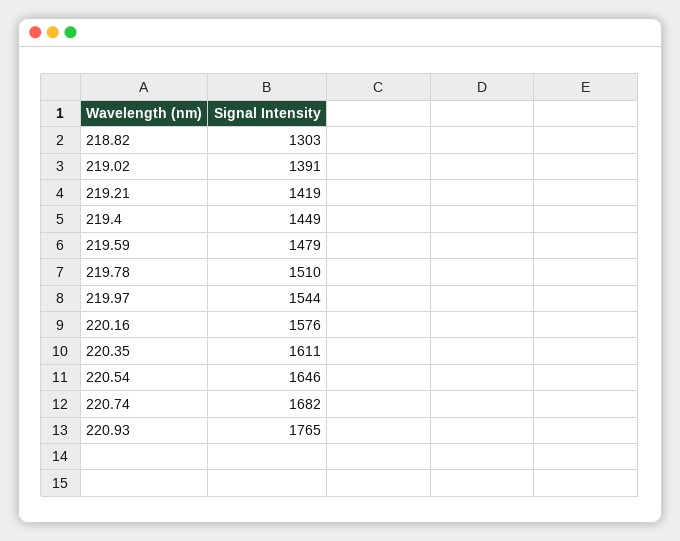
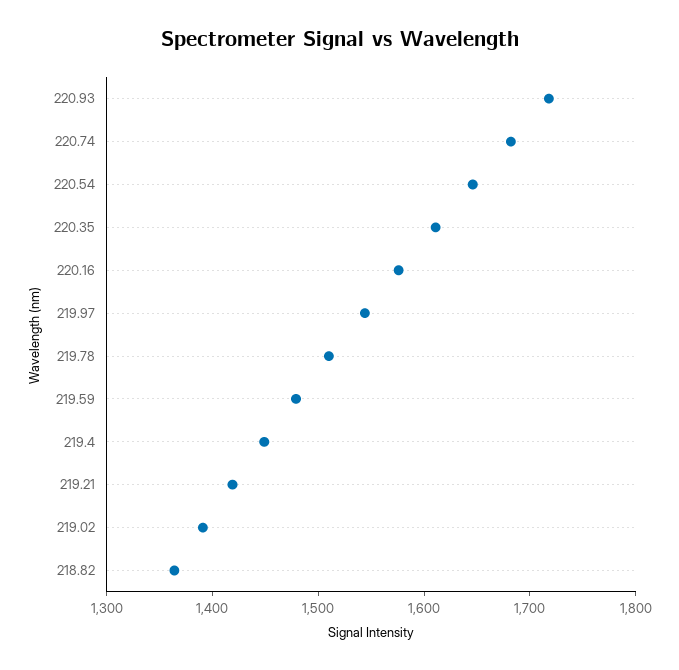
218.82: 1303 -> 1360
220.93: 1765 -> 1720

